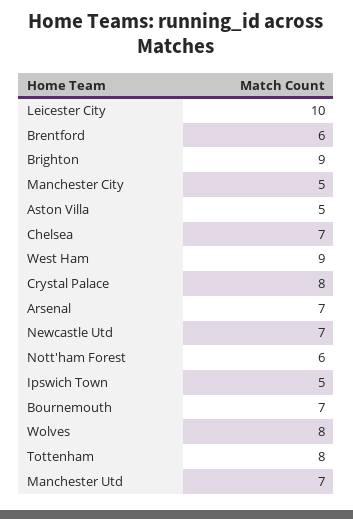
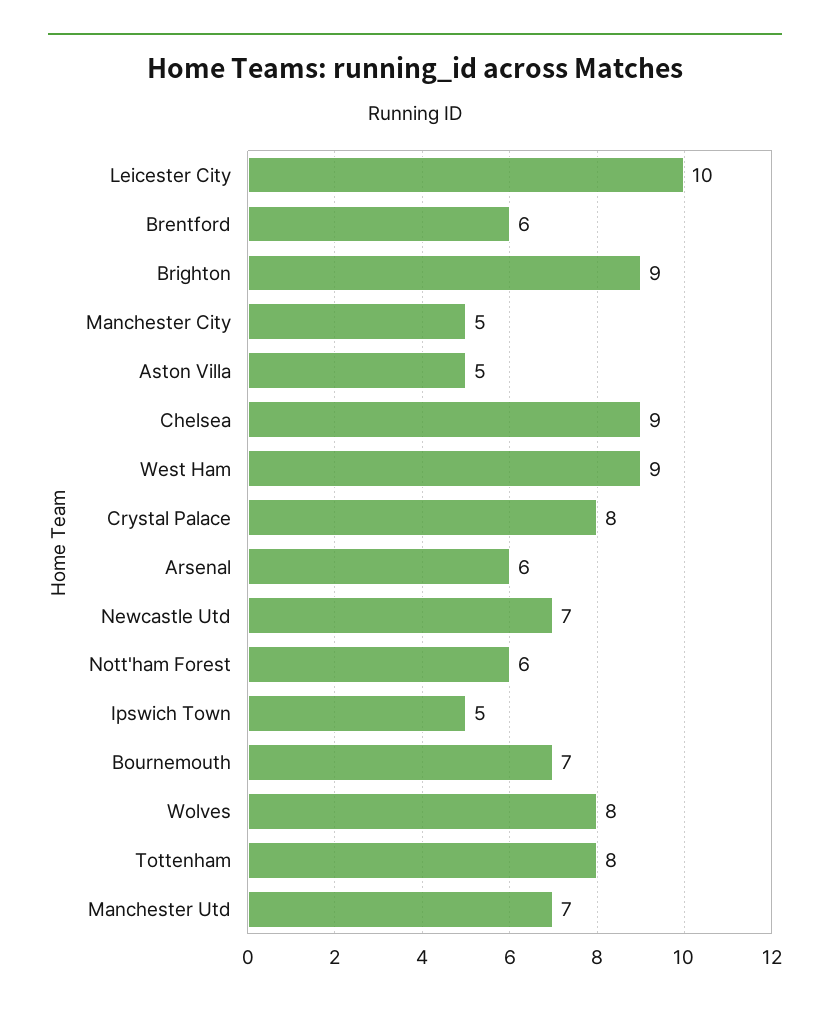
Chelsea: 7 -> 9
Arsenal: 7 -> 6

